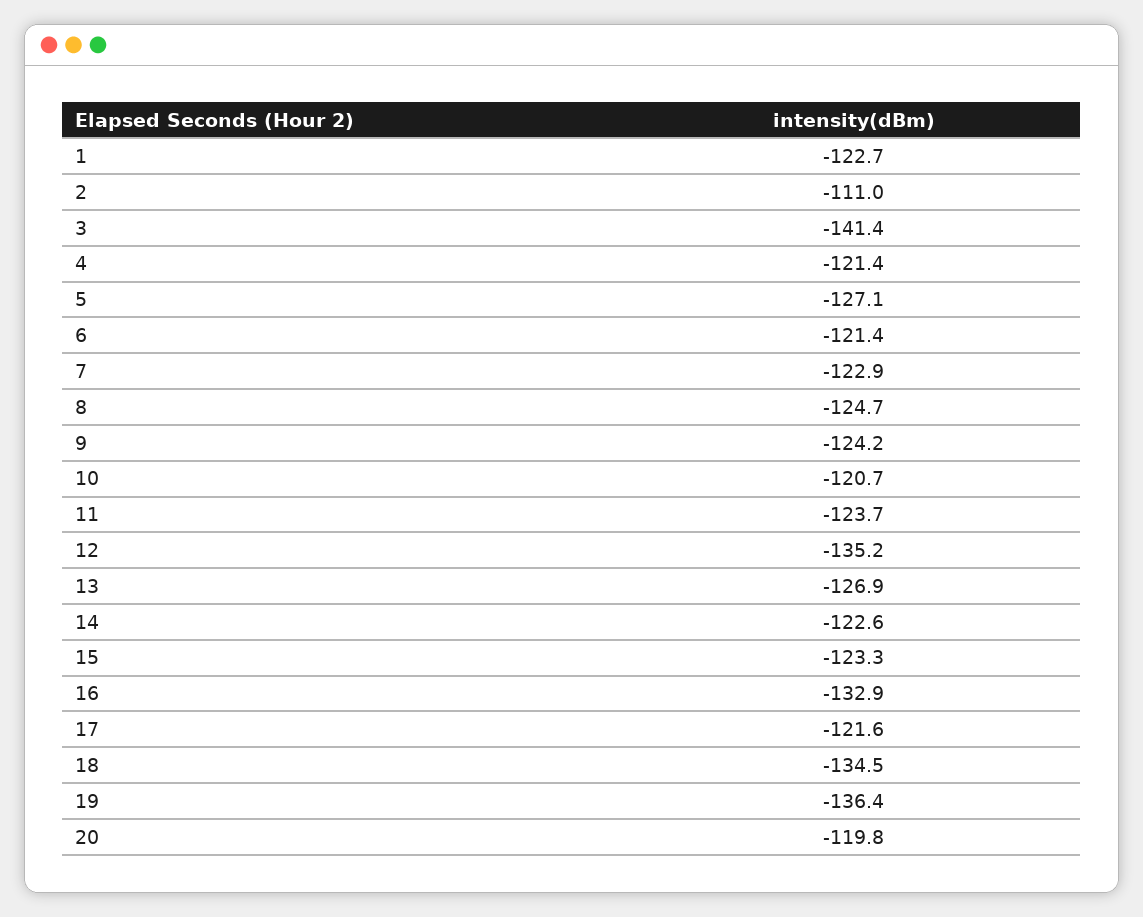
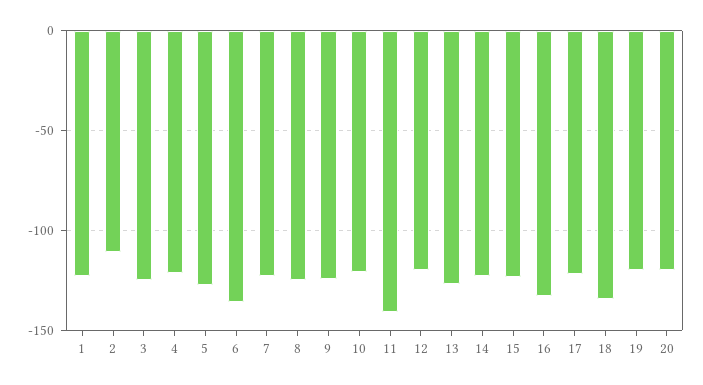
3: -141.4 -> -125
6: -121.4 -> -135
11: -123.7 -> -140
12: -135.2 -> -120
19: -136.4 -> -120

